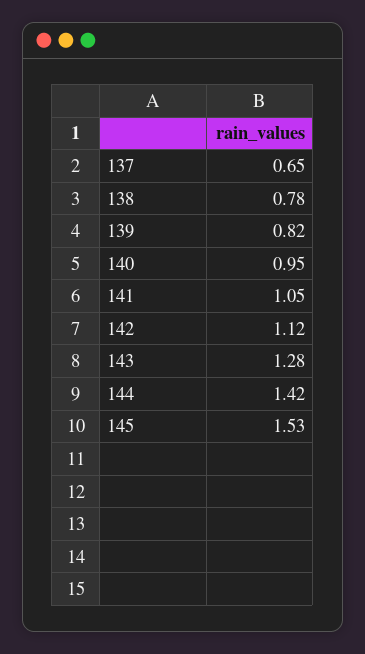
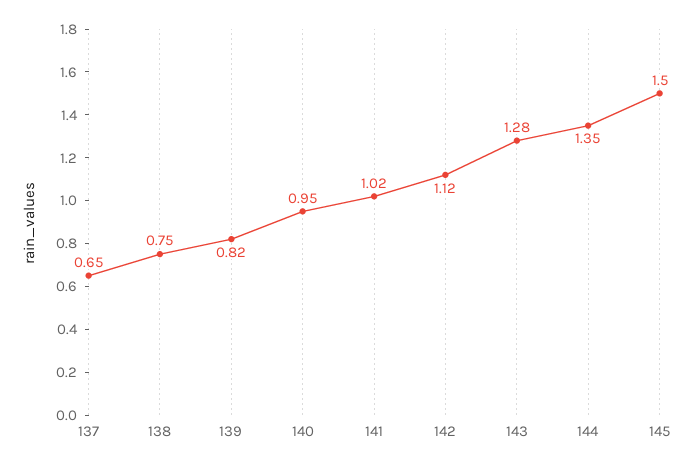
138: 0.78 -> 0.75
141: 1.05 -> 1.02
144: 1.42 -> 1.35
145: 1.53 -> 1.5

